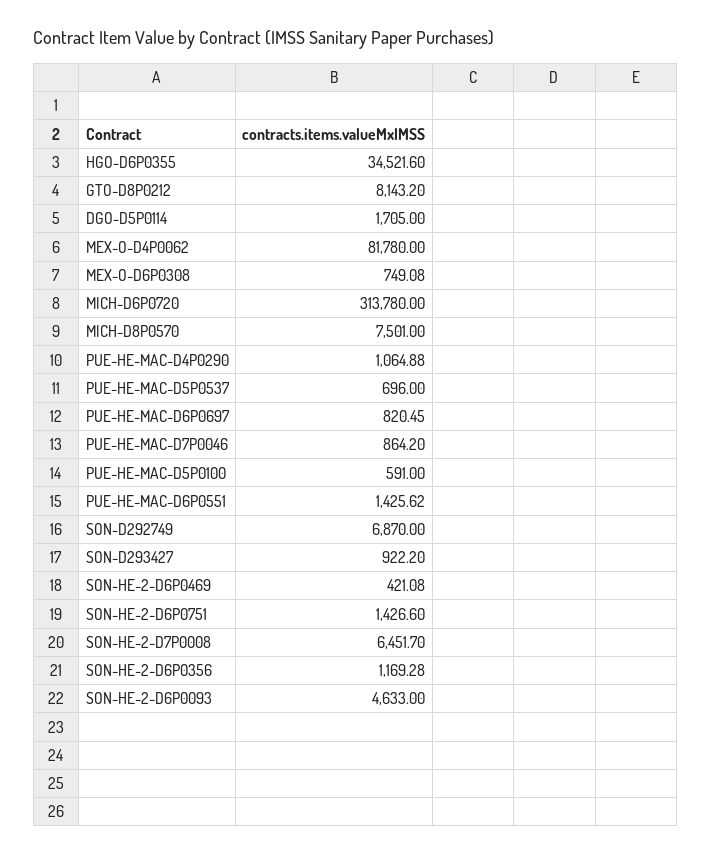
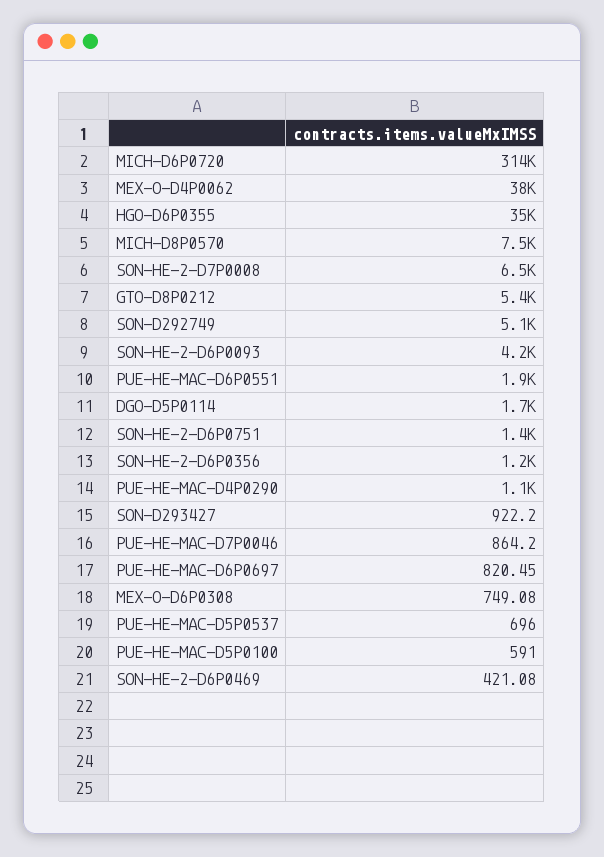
GTO-D8P0212: 8143.2 -> 5400
MEX-O-D4P0062: 81780 -> 38000
PUE-HE-MAC-D6P0551: 1425.62 -> 1900
SON-D292749: 6870 -> 5100
SON-HE-2-D6P0093: 4633 -> 4200

